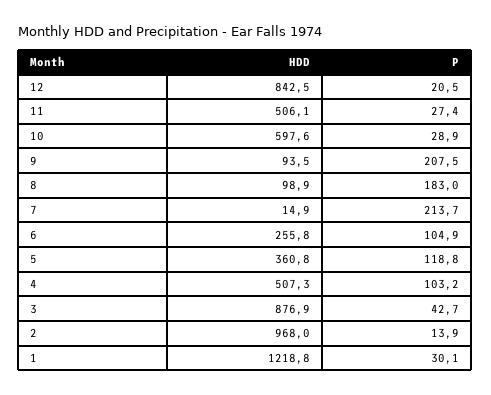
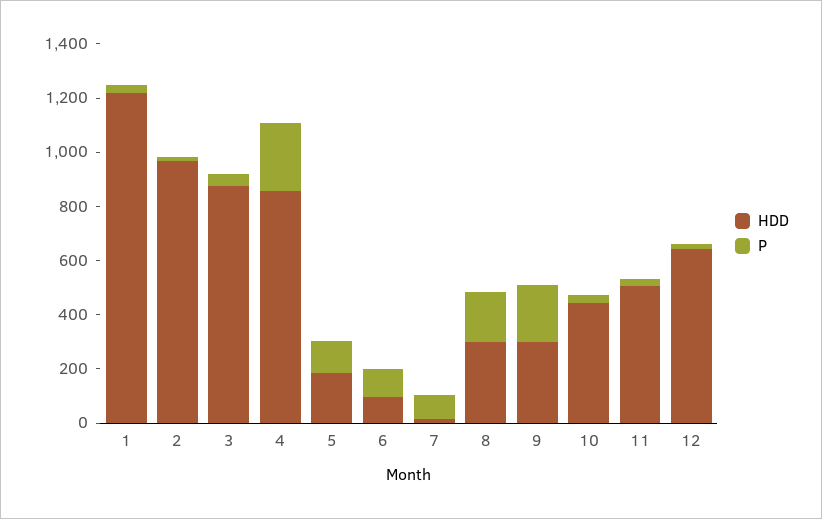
HDD, 12: 842.5 -> 650
HDD, 10: 597.6 -> 450
HDD, 9: 93.5 -> 300
HDD, 8: 98.9 -> 300
P, 7: 213.7 -> 100
HDD, 6: 255.8 -> 100
HDD, 5: 360.8 -> 200
HDD, 4: 507.3 -> 850
P, 4: 103.2 -> 250

